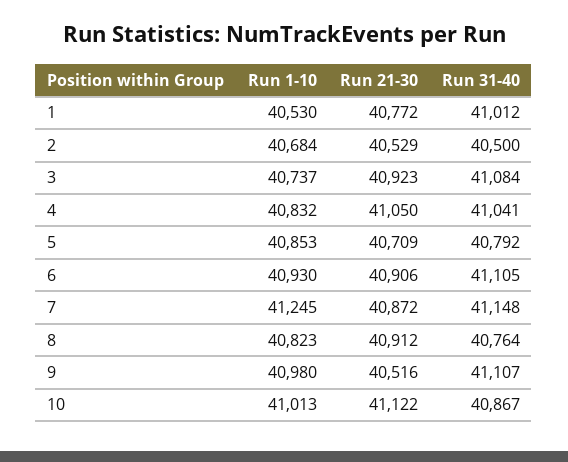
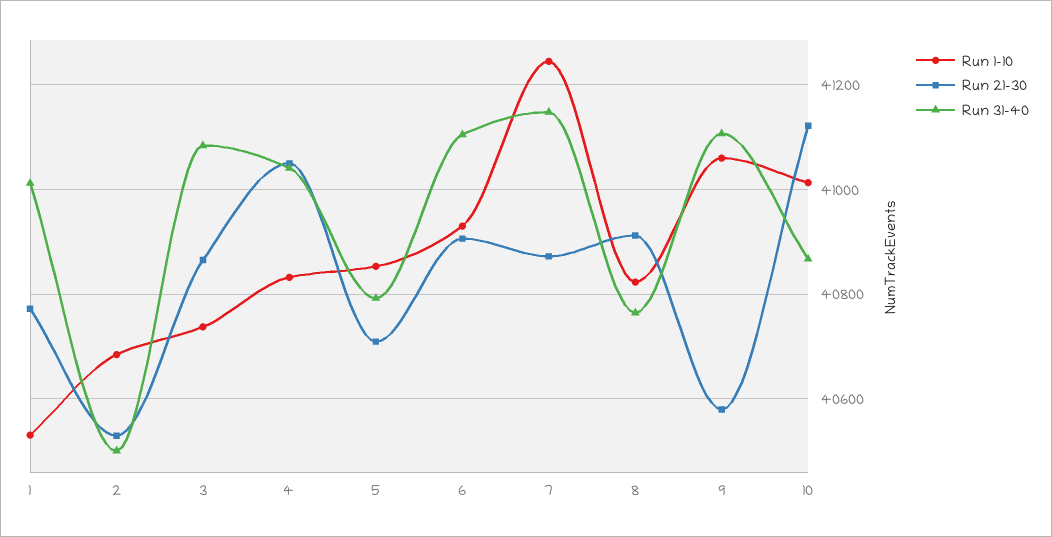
Run 21-30, 3: 40923 -> 40860
Run 1-10, 9: 40980 -> 41060
Run 21-30, 9: 40516 -> 40580

